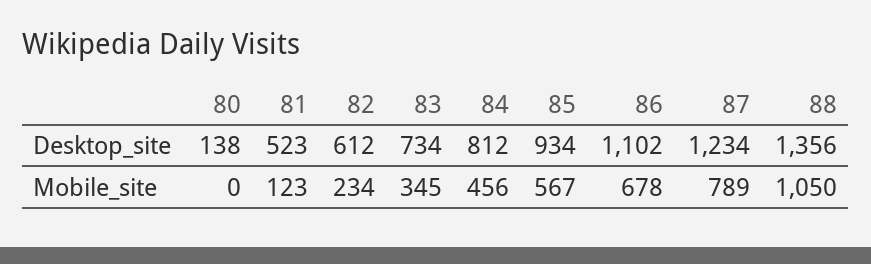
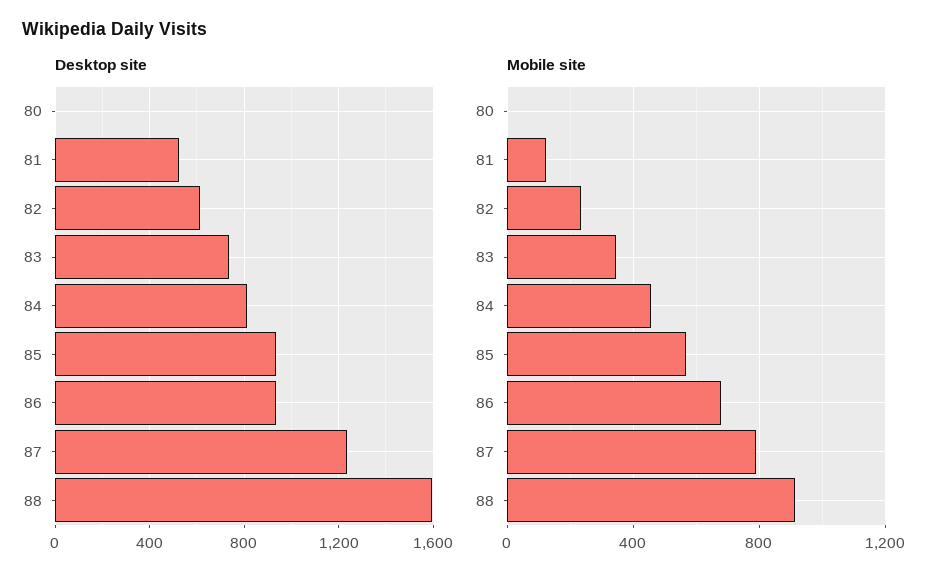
Desktop_site, 80: 138 -> 0
Desktop_site, 86: 1102 -> 950
Desktop_site, 88: 1356 -> 1600
Mobile_site, 88: 1050 -> 900

